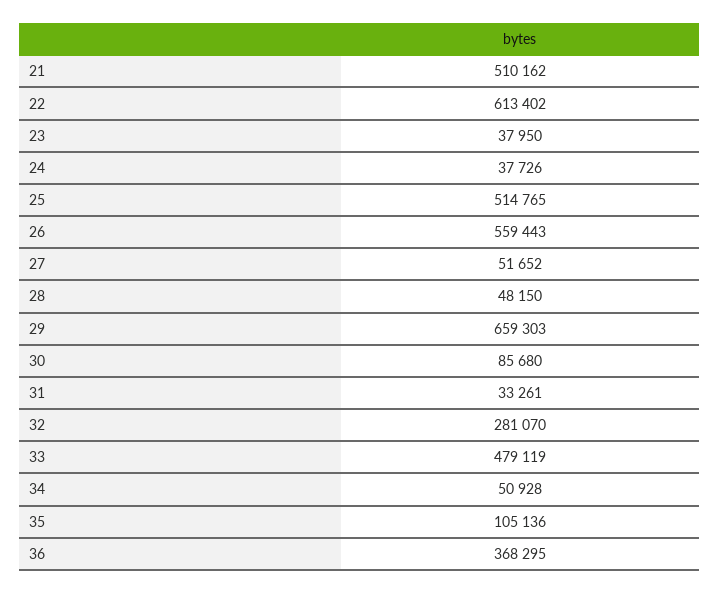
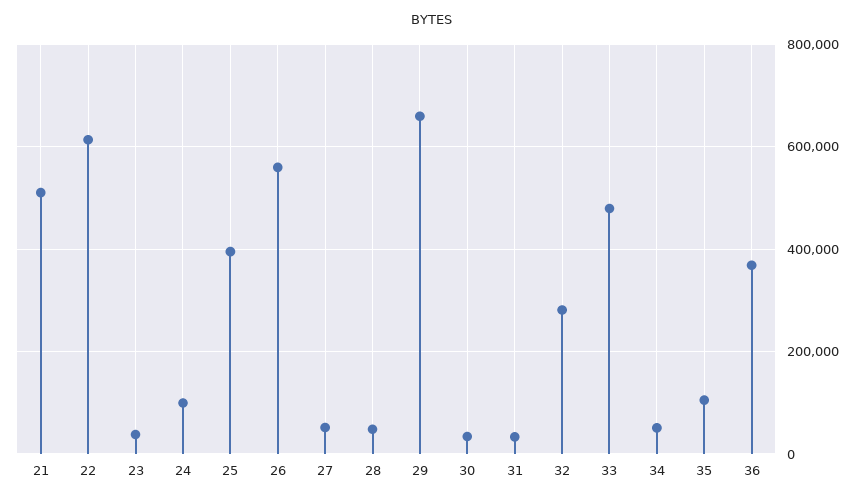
24: 37726 -> 100000
25: 514765 -> 400000
30: 85680 -> 40000

